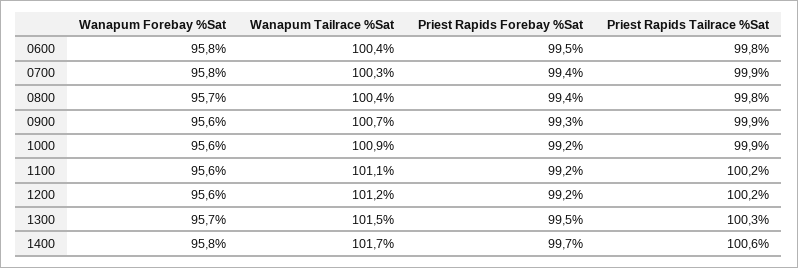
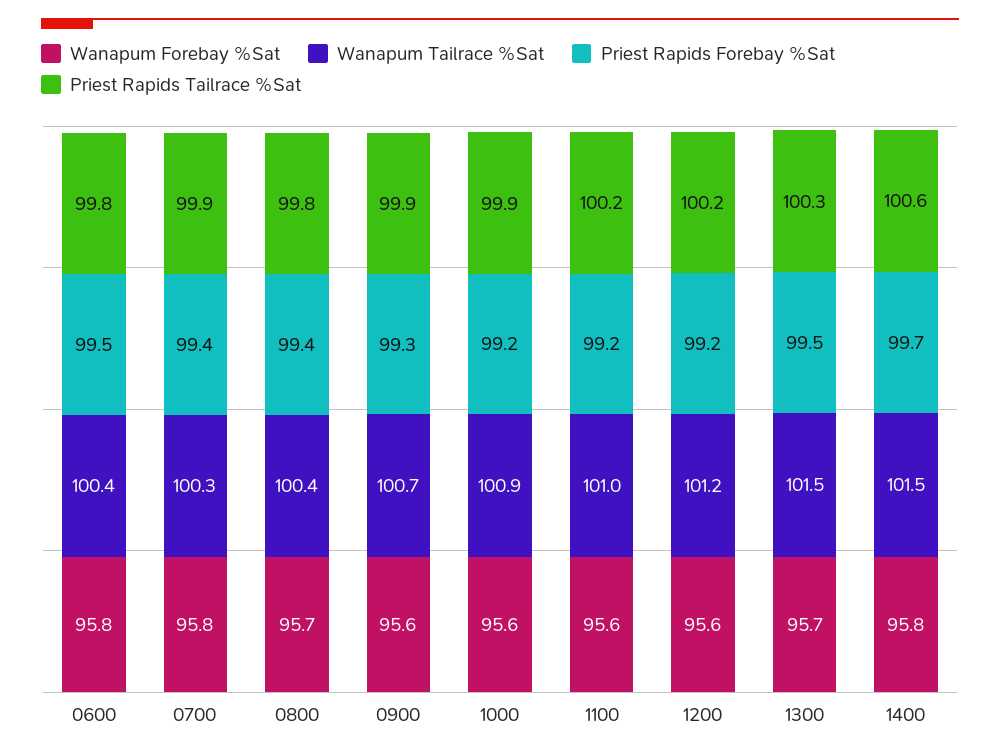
Wanapum Tailrace %Sat, 1100: 101.1 -> 101
Wanapum Tailrace %Sat, 1400: 101.7 -> 101.5

